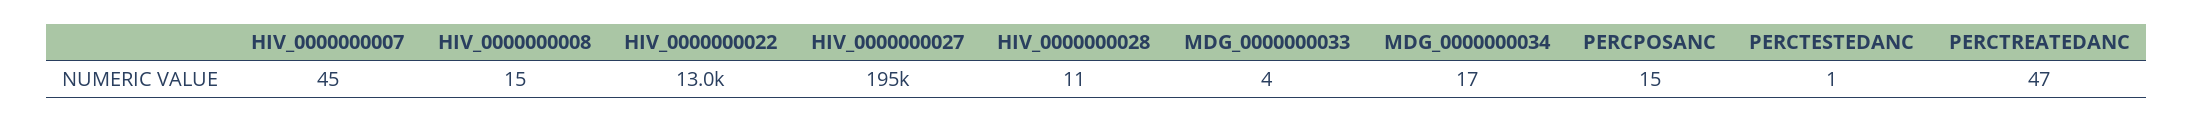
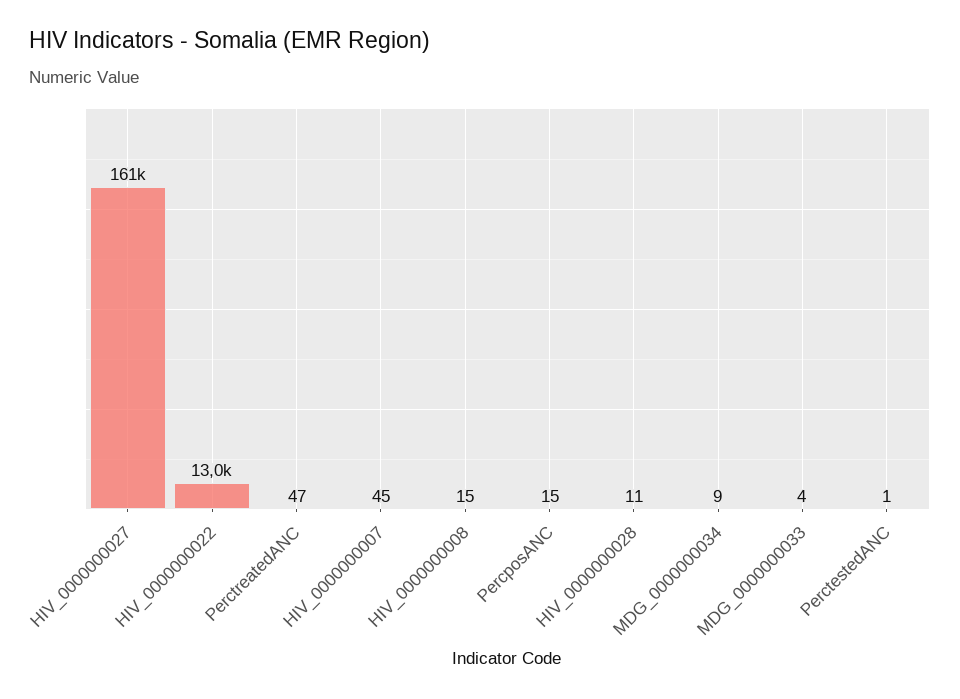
HIV_0000000027: 195000 -> 161000
MDG_0000000034: 17 -> 9

